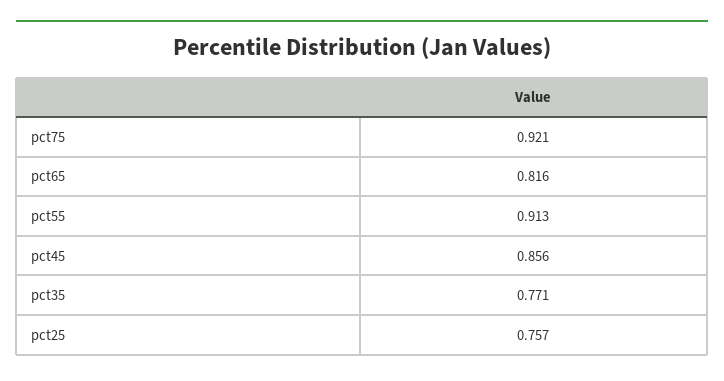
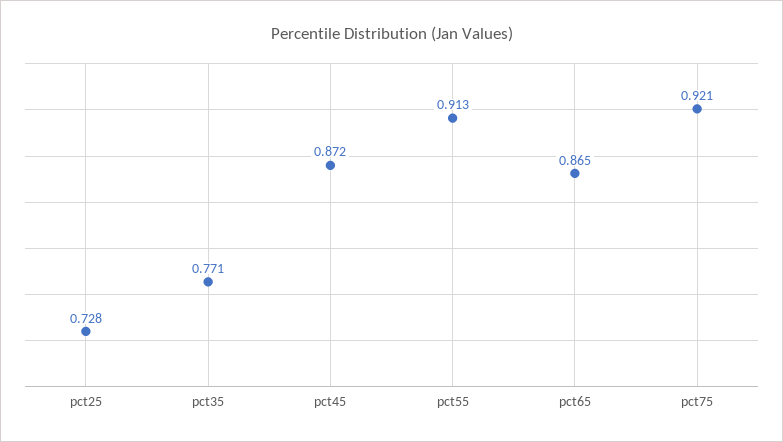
pct65: 0.816 -> 0.865
pct45: 0.856 -> 0.872
pct25: 0.757 -> 0.728

